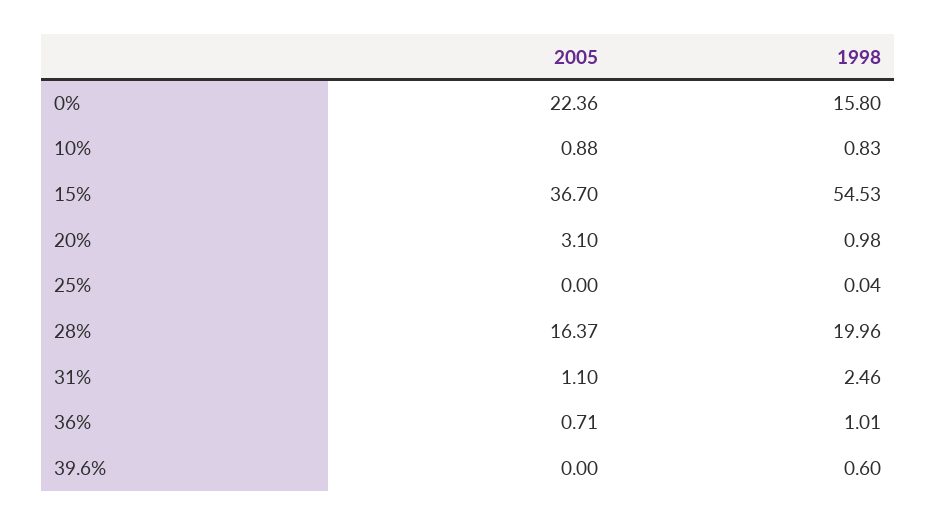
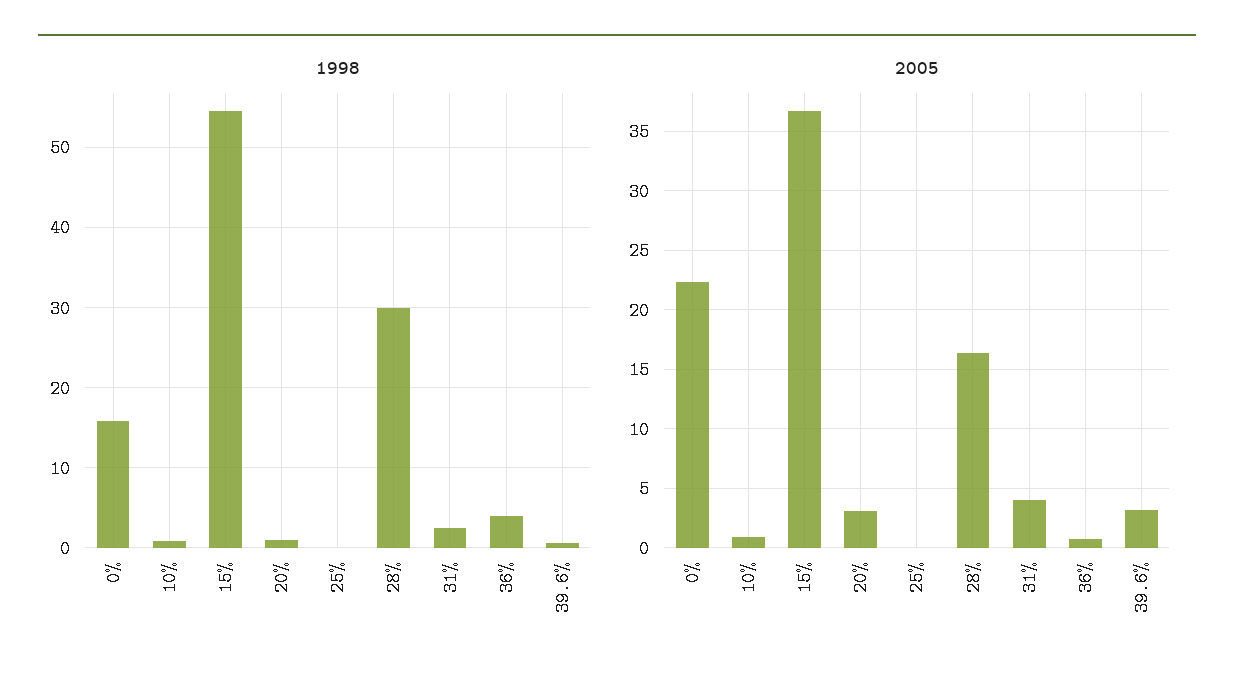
1998, 28%: 19.96 -> 30
2005, 31%: 1.1 -> 4
1998, 36%: 1.01 -> 4
2005, 39.6%: 0 -> 3

